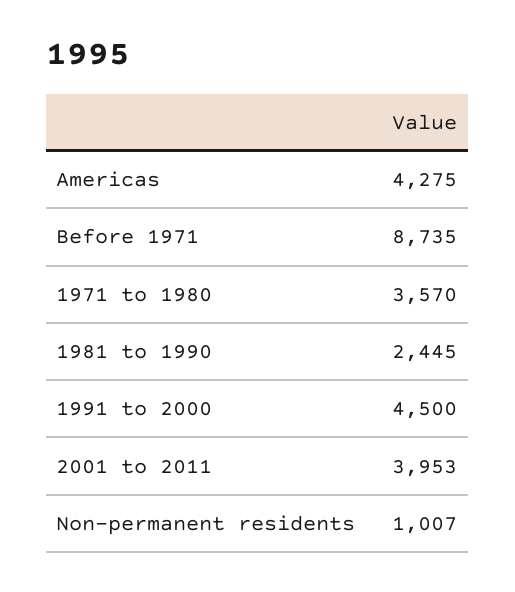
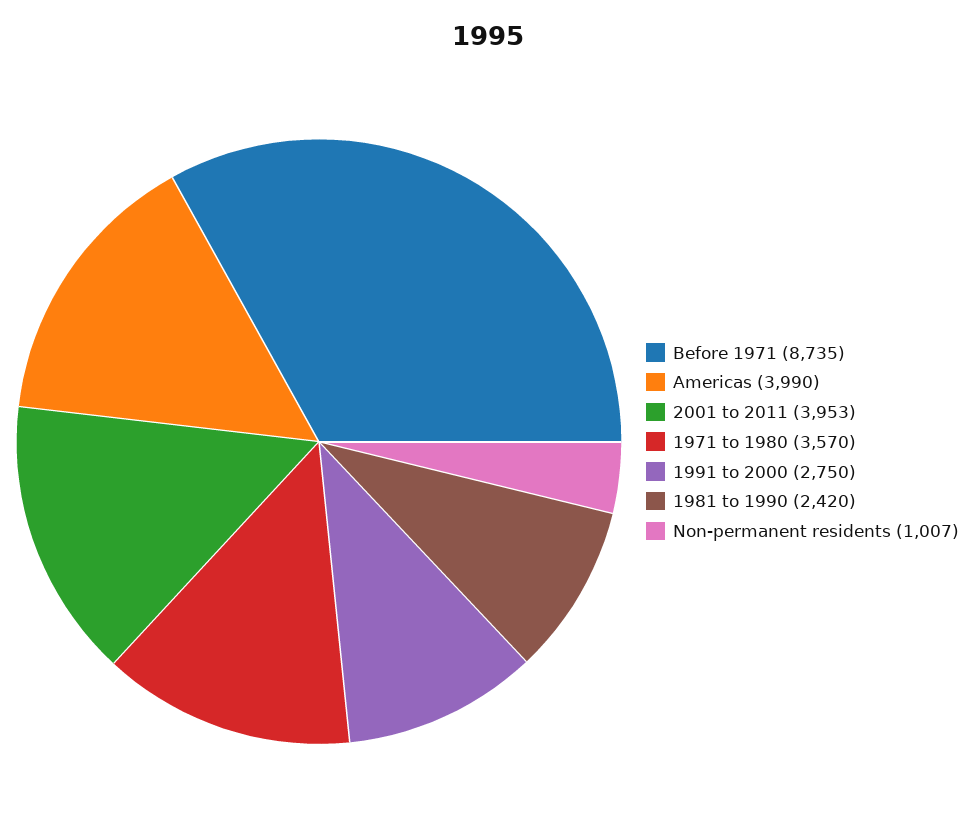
Americas: 4275 -> 3990
1981 to 1990: 2445 -> 2420
1991 to 2000: 4500 -> 2750

